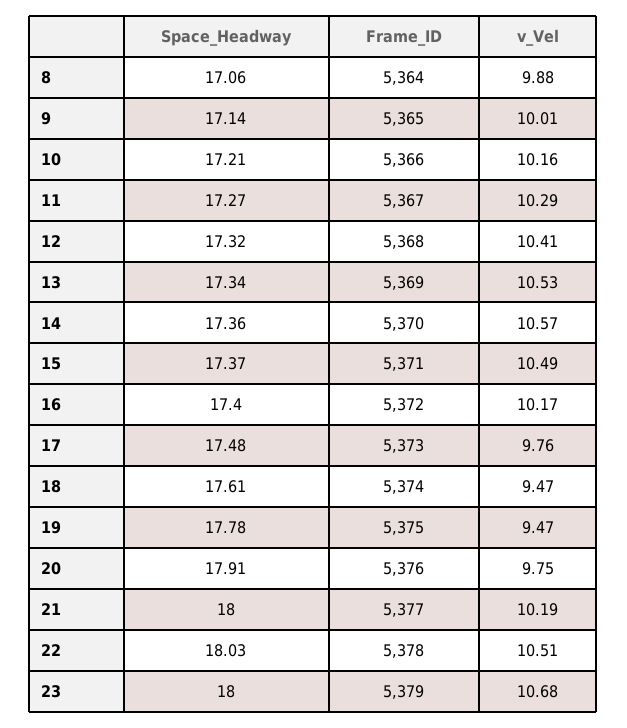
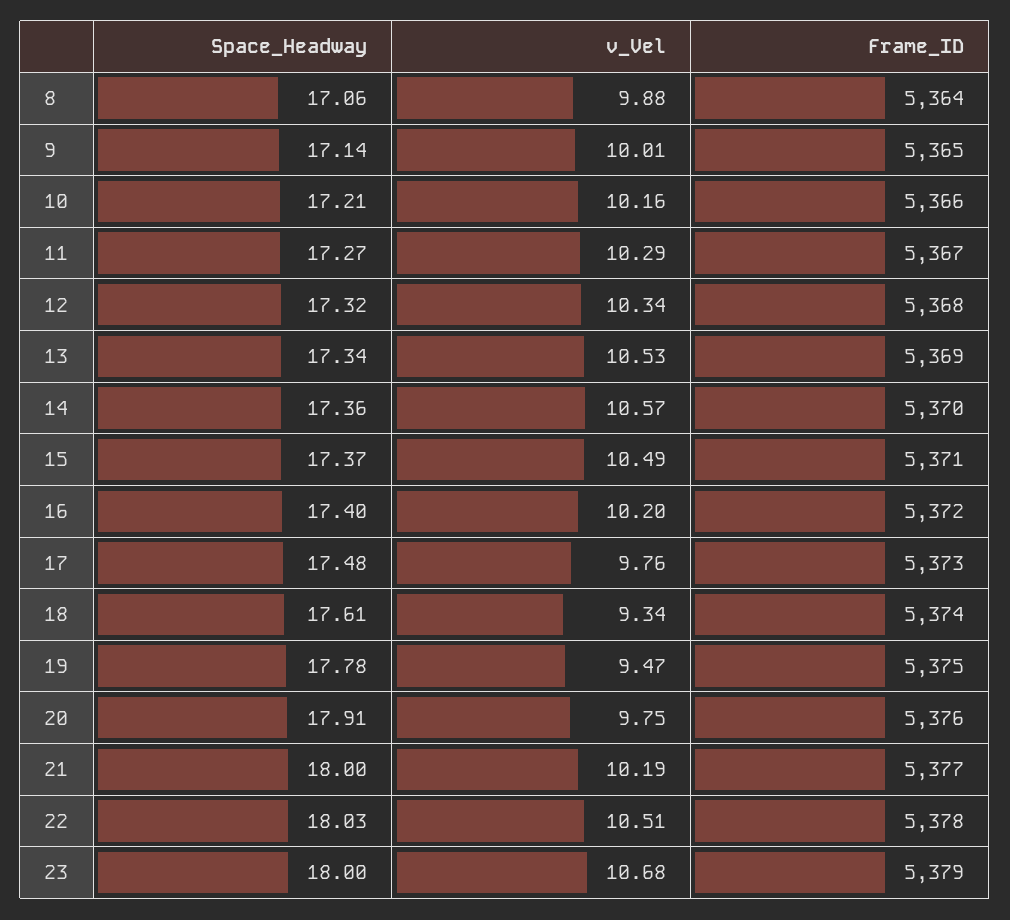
v_Vel, 12: 10.41 -> 10.34
v_Vel, 16: 10.17 -> 10.2
v_Vel, 18: 9.47 -> 9.34

